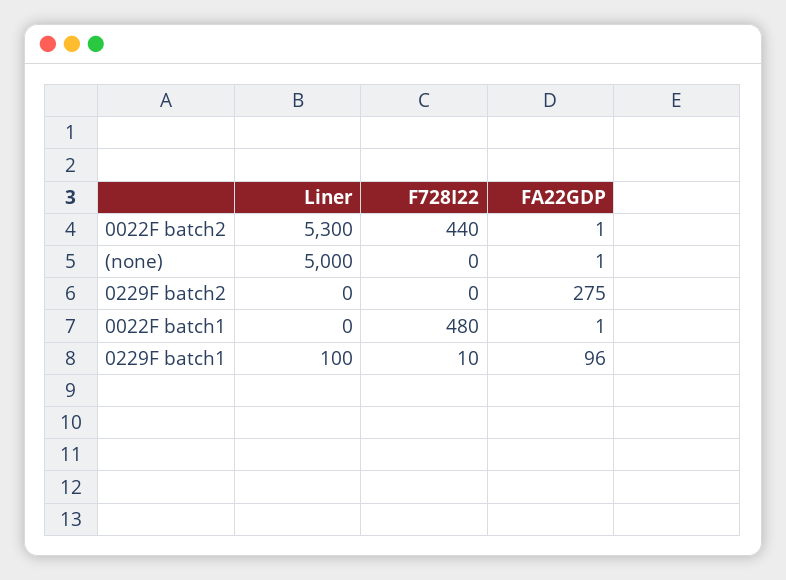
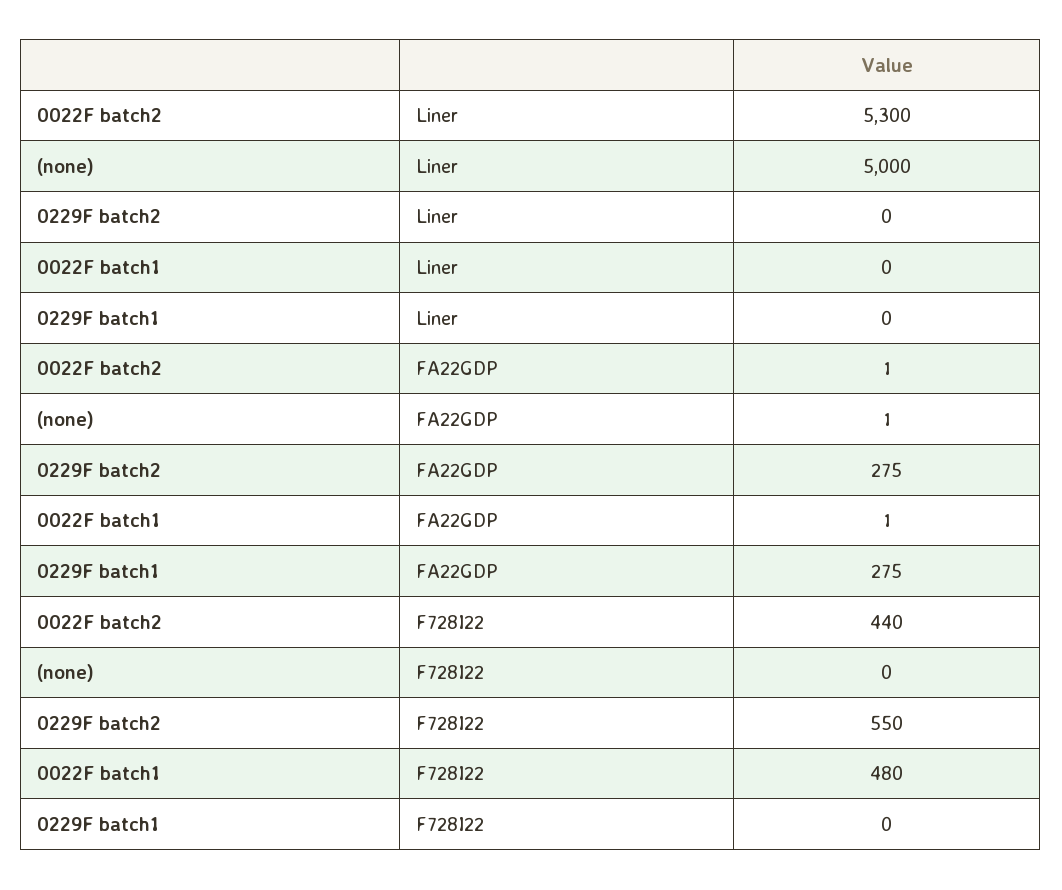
F728I22, 0229F batch2: 0 -> 550
Liner, 0229F batch1: 100 -> 0
F728I22, 0229F batch1: 10 -> 0
FA22GDP, 0229F batch1: 96 -> 275

